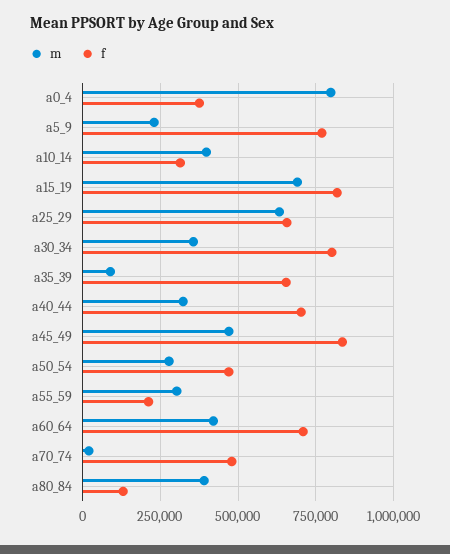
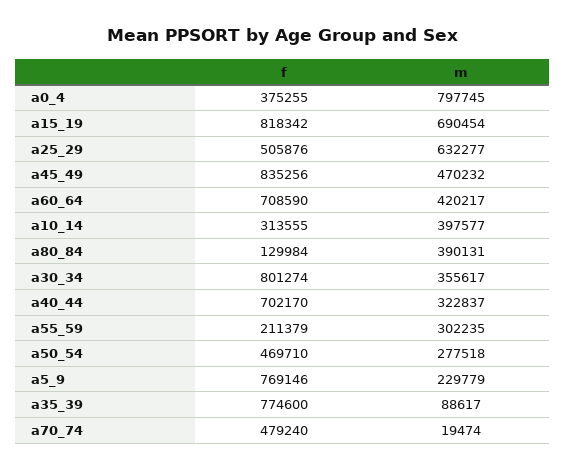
f, a25_29: 650000 -> 505876
f, a35_39: 650000 -> 774600

